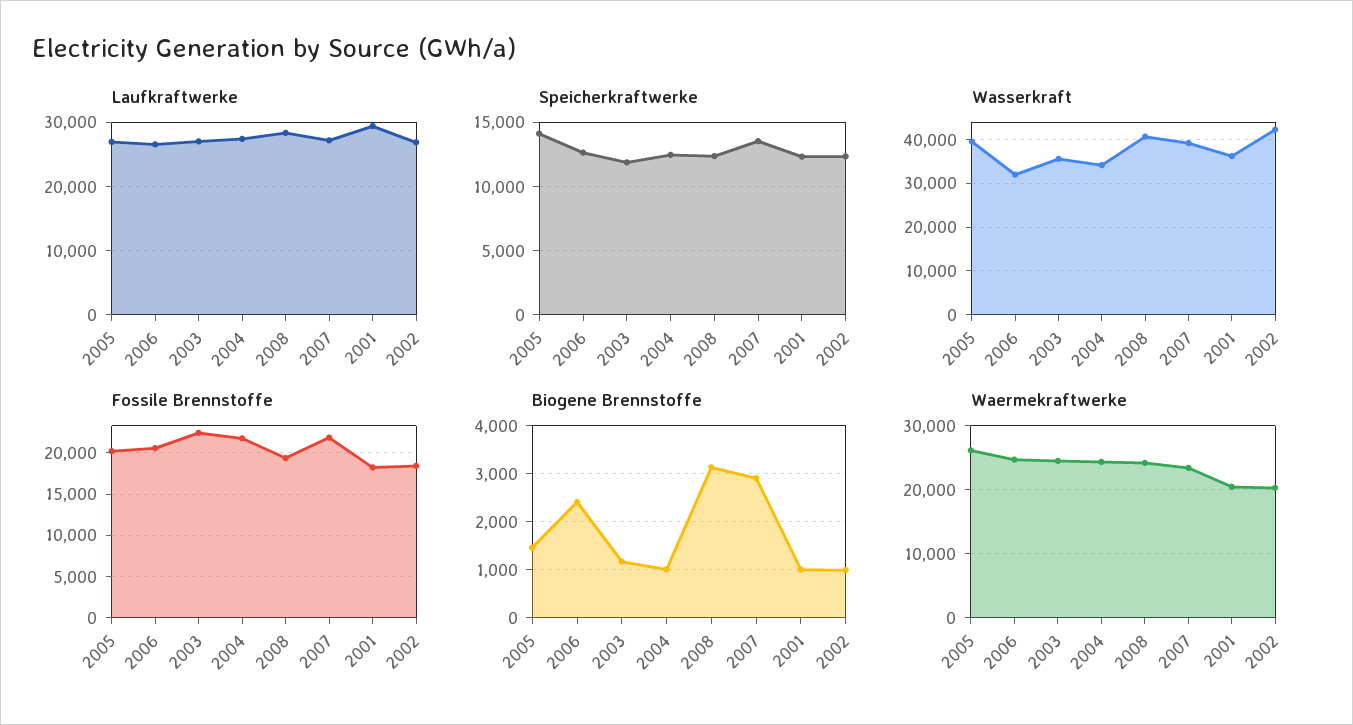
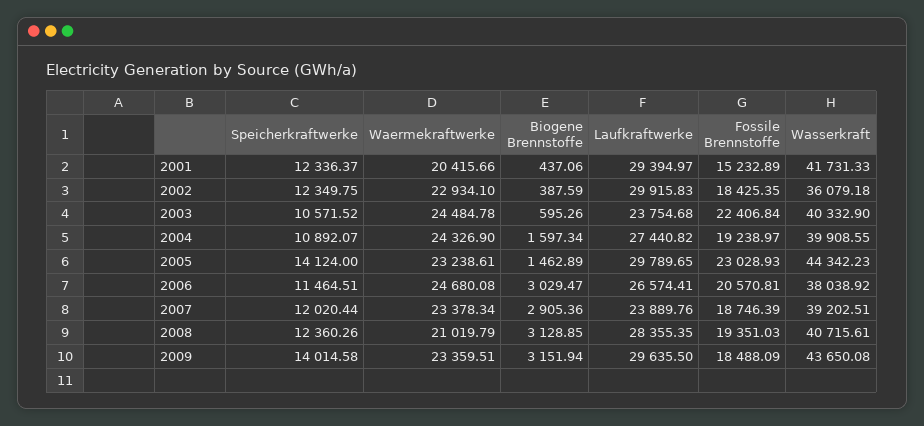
Laufkraftwerke, 2005: 27000 -> 29789.65
Laufkraftwerke, 2003: 27000 -> 23754.68
Laufkraftwerke, 2007: 27000 -> 23889.76
Laufkraftwerke, 2002: 27000 -> 29915.83
Speicherkraftwerke, 2006: 12500 -> 11464.51
Speicherkraftwerke, 2003: 12000 -> 10571.52
Speicherkraftwerke, 2004: 12500 -> 10892.07
Speicherkraftwerke, 2007: 13500 -> 12020.44
Wasserkraft, 2005: 40000 -> 44342.23
Wasserkraft, 2006: 32000 -> 38038.92
Wasserkraft, 2003: 36000 -> 40332.9
Wasserkraft, 2004: 34000 -> 39908.55
Wasserkraft, 2001: 36000 -> 41731.33
Wasserkraft, 2002: 42000 -> 36079.18
Fossile Brennstoffe, 2005: 20000 -> 23028.93
Fossile Brennstoffe, 2004: 22000 -> 19238.97
Fossile Brennstoffe, 2007: 22000 -> 18746.39
Fossile Brennstoffe, 2001: 18000 -> 15232.89
Biogene Brennstoffe, 2006: 2400 -> 3029.47
Biogene Brennstoffe, 2003: 1200 -> 595.26
Biogene Brennstoffe, 2004: 1000 -> 1597.34
Biogene Brennstoffe, 2001: 1000 -> 437.06
Biogene Brennstoffe, 2002: 1000 -> 387.59
Waermekraftwerke, 2005: 26000 -> 23238.61
Waermekraftwerke, 2008: 24000 -> 21019.79
Waermekraftwerke, 2002: 20000 -> 22934.1
Speicherkraftwerke, 2009: none -> 14014.58
Waermekraftwerke, 2009: none -> 23359.51
Biogene Brennstoffe, 2009: none -> 3151.94
Laufkraftwerke, 2009: none -> 29635.5
Fossile Brennstoffe, 2009: none -> 18488.09
Wasserkraft, 2009: none -> 43650.08

